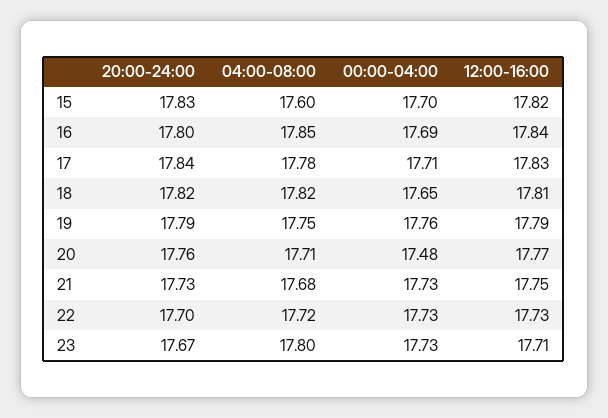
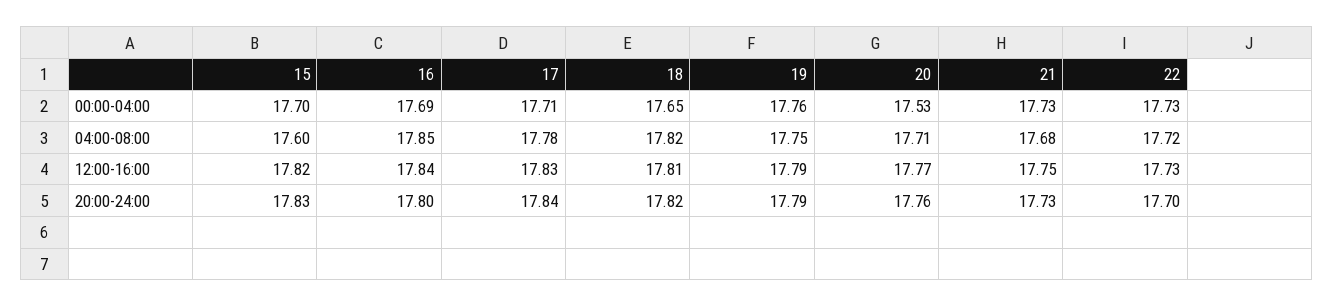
00:00-04:00, 20: 17.48 -> 17.53
20:00-24:00, 23: 17.67 -> none
04:00-08:00, 23: 17.8 -> none
00:00-04:00, 23: 17.73 -> none
12:00-16:00, 23: 17.71 -> none

